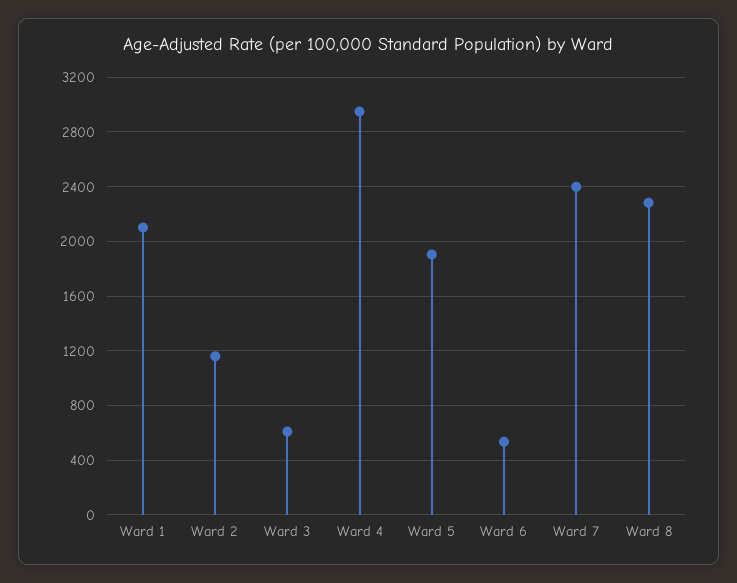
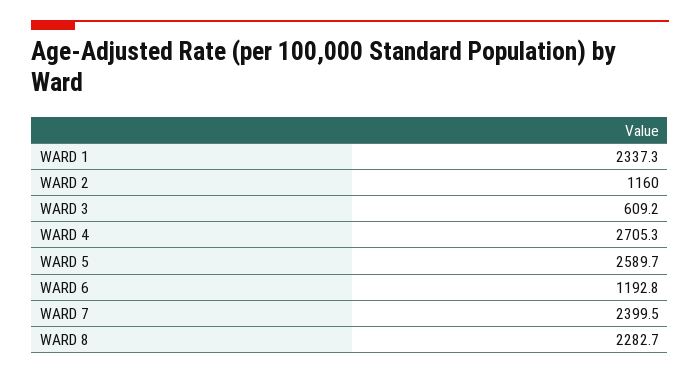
Ward 1: 2100 -> 2337.3
Ward 4: 2950 -> 2705.3
Ward 5: 1900 -> 2589.7
Ward 6: 550 -> 1192.8

